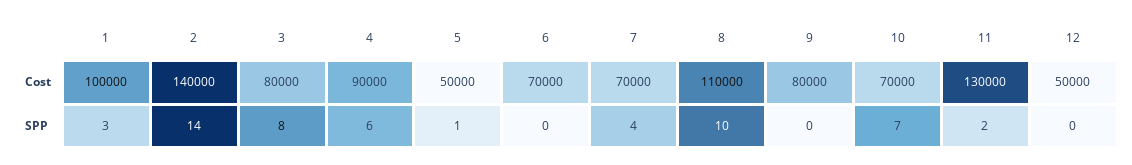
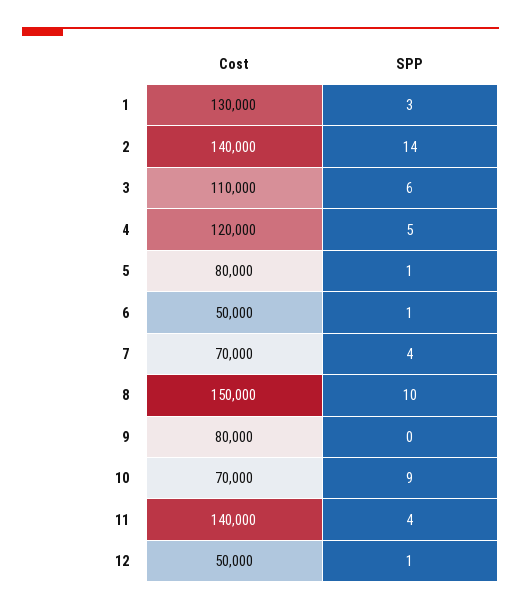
1, Cost: 100000 -> 130000
3, Cost: 80000 -> 110000
4, Cost: 90000 -> 120000
5, Cost: 50000 -> 80000
6, Cost: 70000 -> 50000
8, Cost: 110000 -> 150000
11, Cost: 130000 -> 140000
3, SPP: 8 -> 6
4, SPP: 6 -> 5
6, SPP: 0 -> 1
10, SPP: 7 -> 9
11, SPP: 2 -> 4
12, SPP: 0 -> 1

